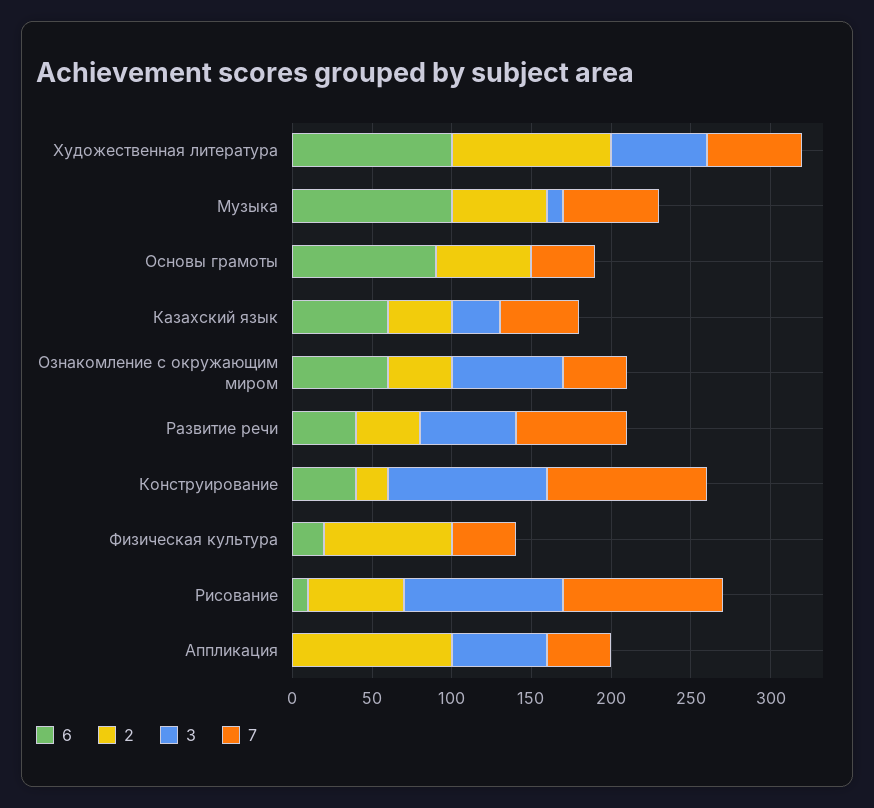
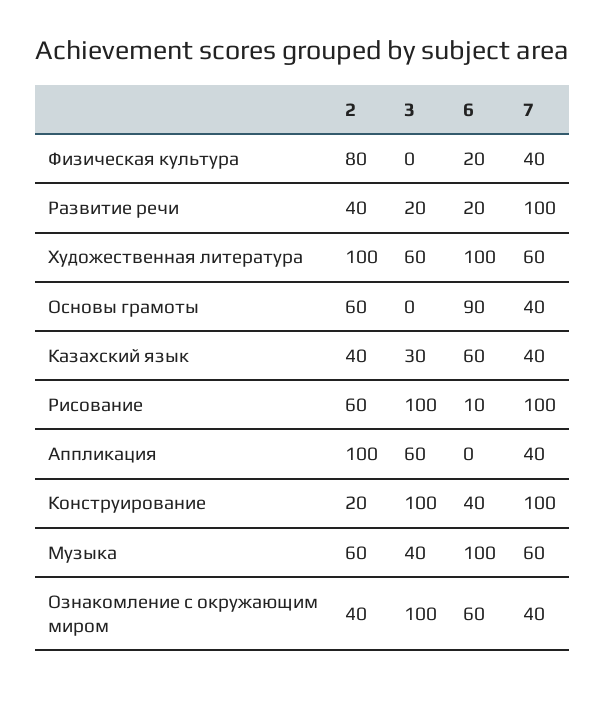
3, Музыка: 10 -> 40
7, Казахский язык: 50 -> 40
3, Ознакомление с окружающим миром: 70 -> 100
6, Развитие речи: 40 -> 20
3, Развитие речи: 60 -> 20
7, Развитие речи: 70 -> 100

